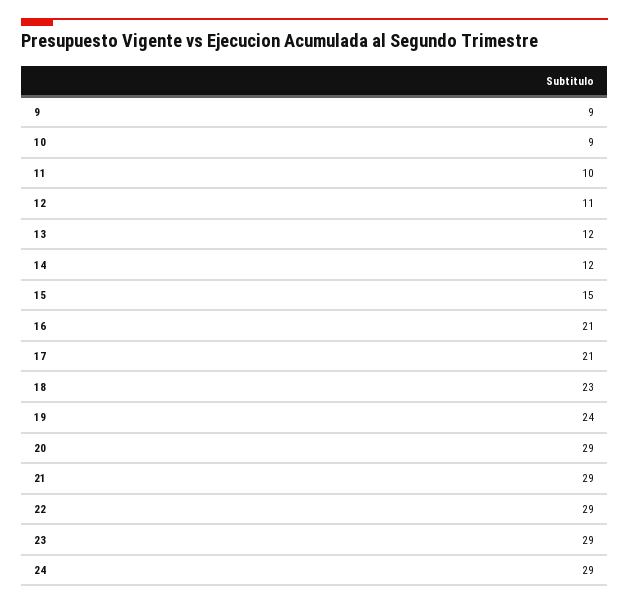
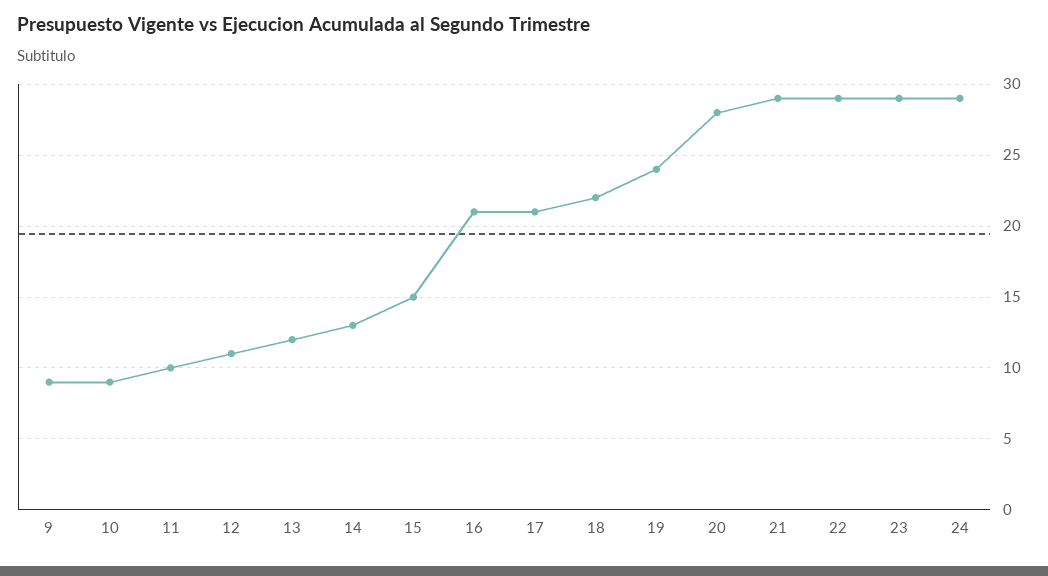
14: 12 -> 13
18: 23 -> 22
20: 29 -> 28

